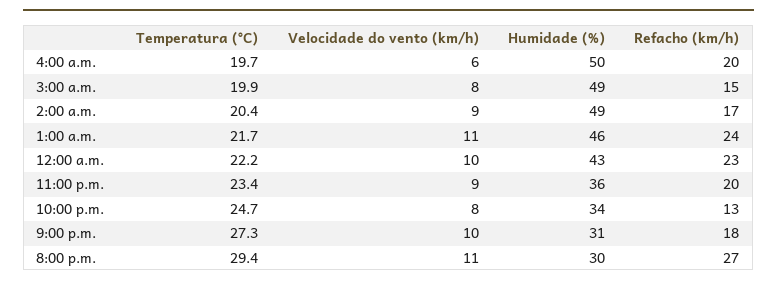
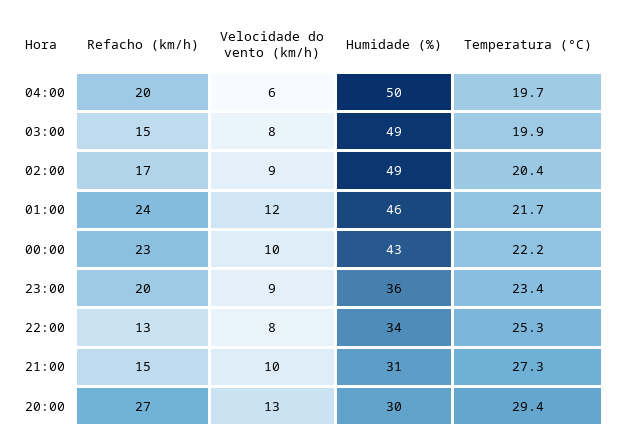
Velocidade do vento (km/h), 1:00 a.m.: 11 -> 12
Temperatura (°C), 10:00 p.m.: 24.7 -> 25.3
Refacho (km/h), 9:00 p.m.: 18 -> 15
Velocidade do vento (km/h), 8:00 p.m.: 11 -> 13

